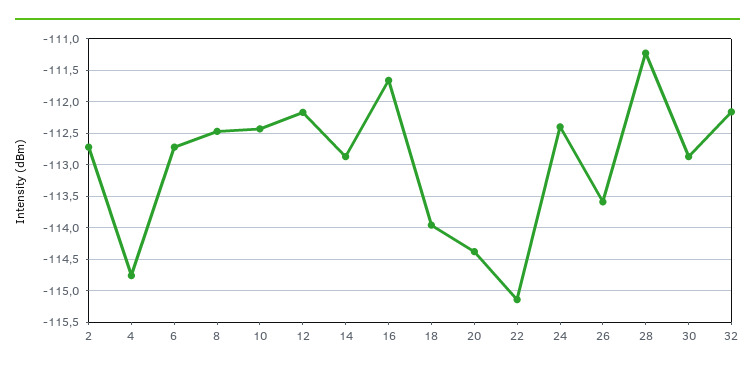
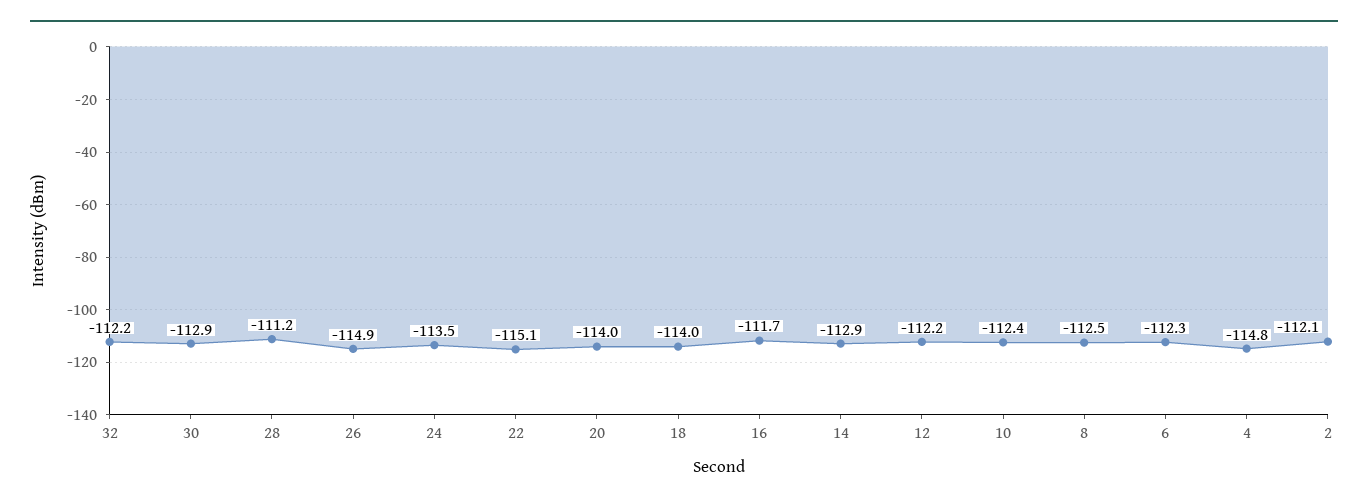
2: -112.7 -> -112.1
6: -112.7 -> -112.3
20: -114.4 -> -114
24: -112.4 -> -113.5
26: -113.6 -> -114.9

